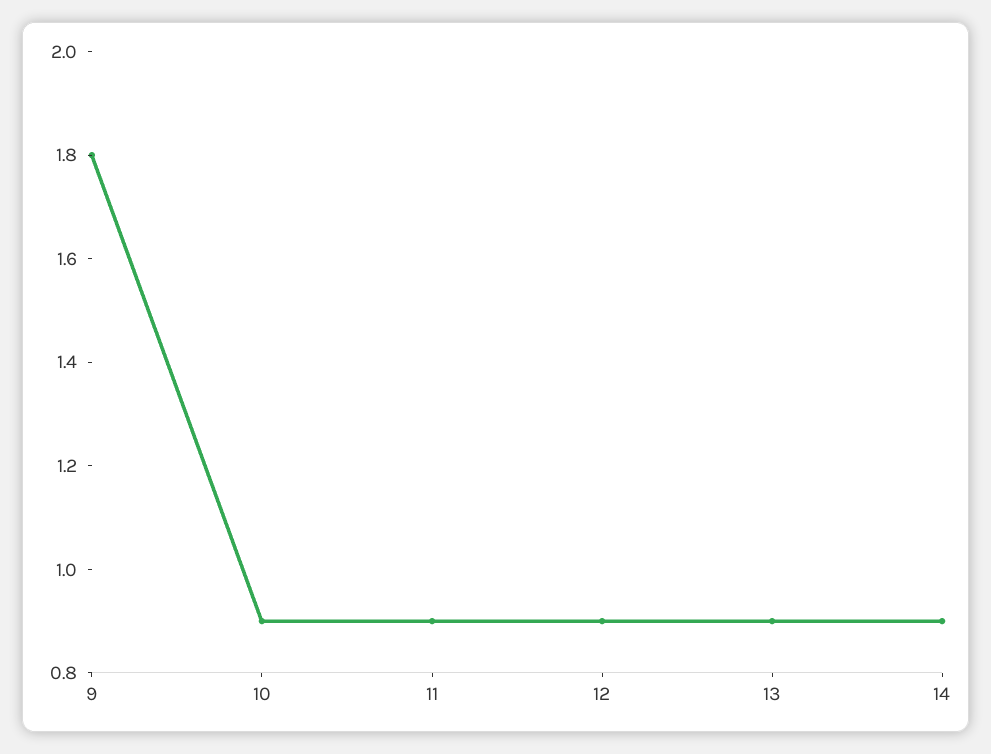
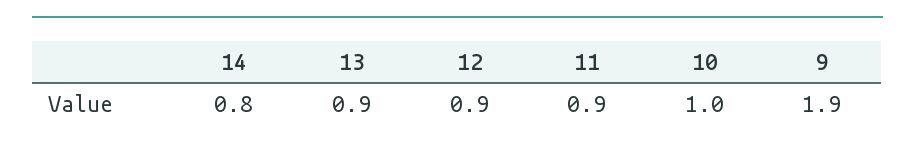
9: 1.8 -> 1.9
10: 0.9 -> 1
14: 0.9 -> 0.8

